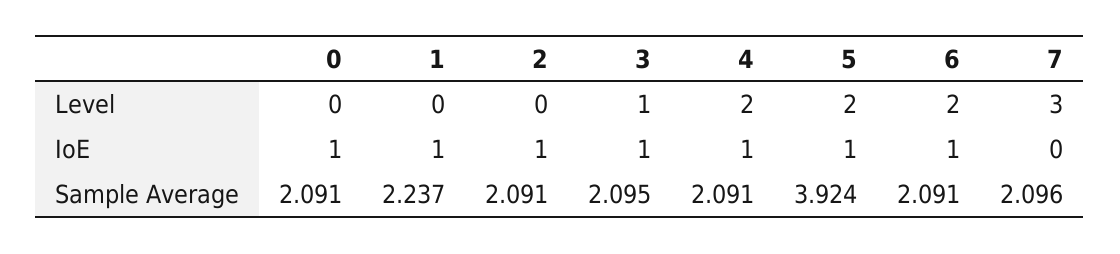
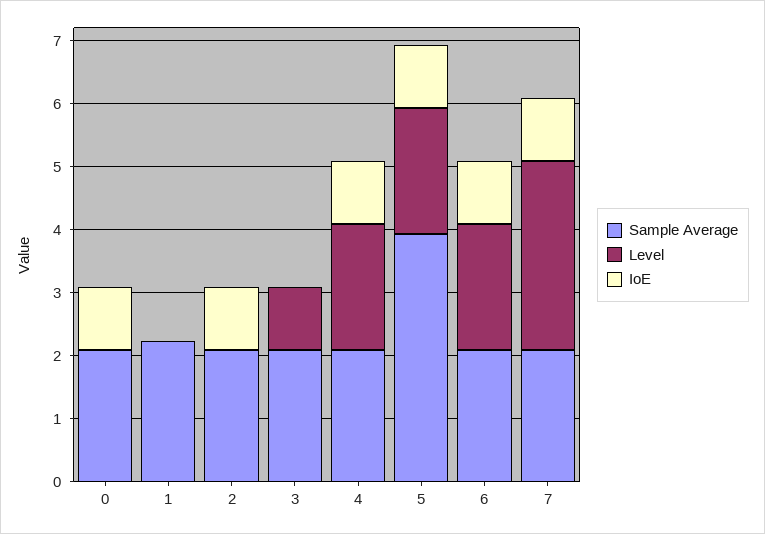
IoE, 1: 1 -> 0
IoE, 3: 1 -> 0
IoE, 7: 0 -> 1

